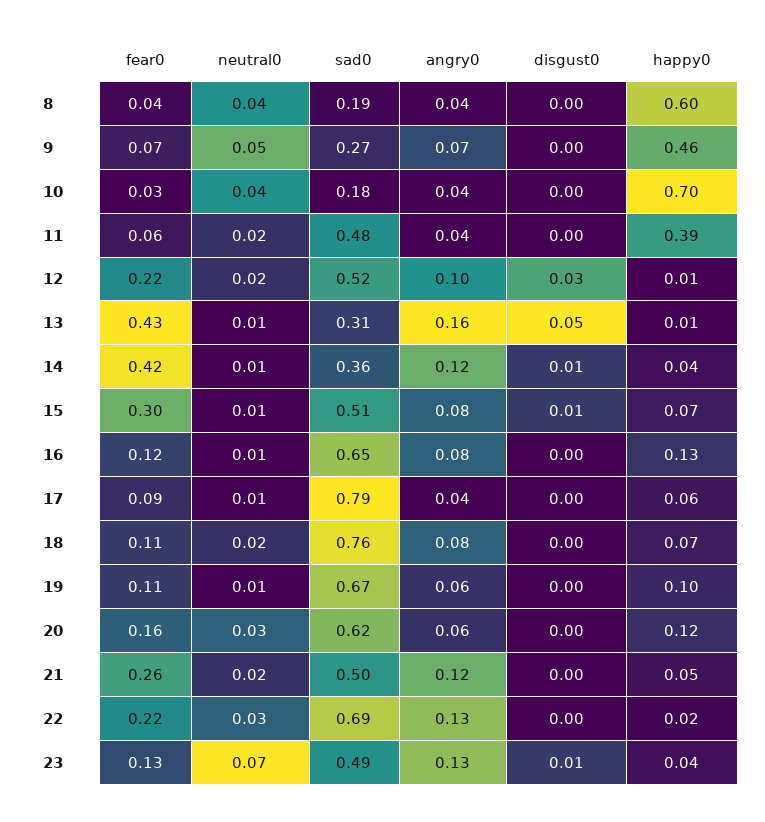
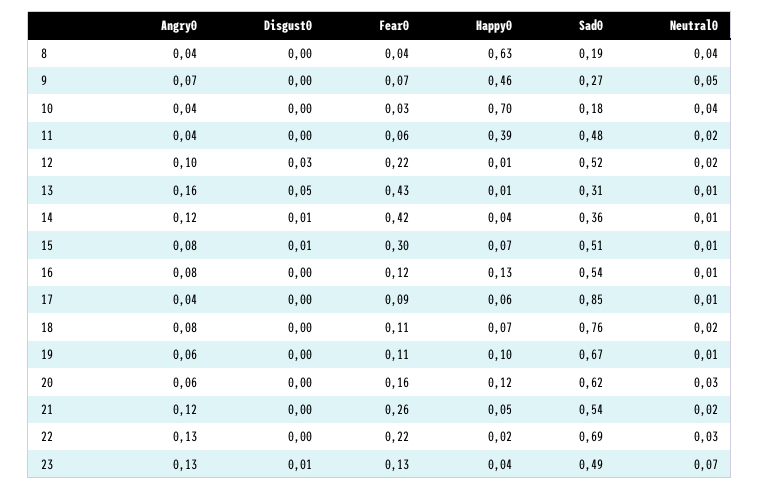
happy0, 8: 0.6 -> 0.63
sad0, 16: 0.65 -> 0.54
sad0, 17: 0.79 -> 0.85
sad0, 21: 0.5 -> 0.54

